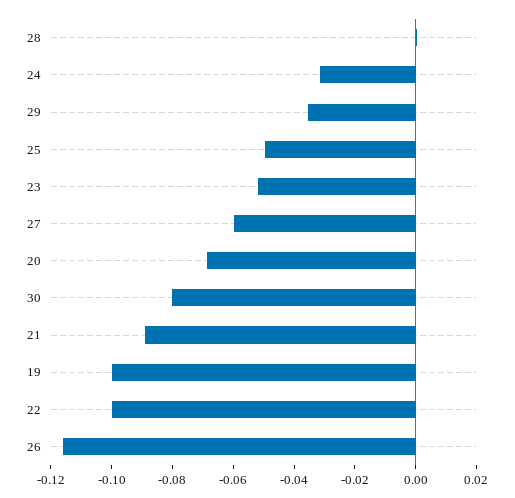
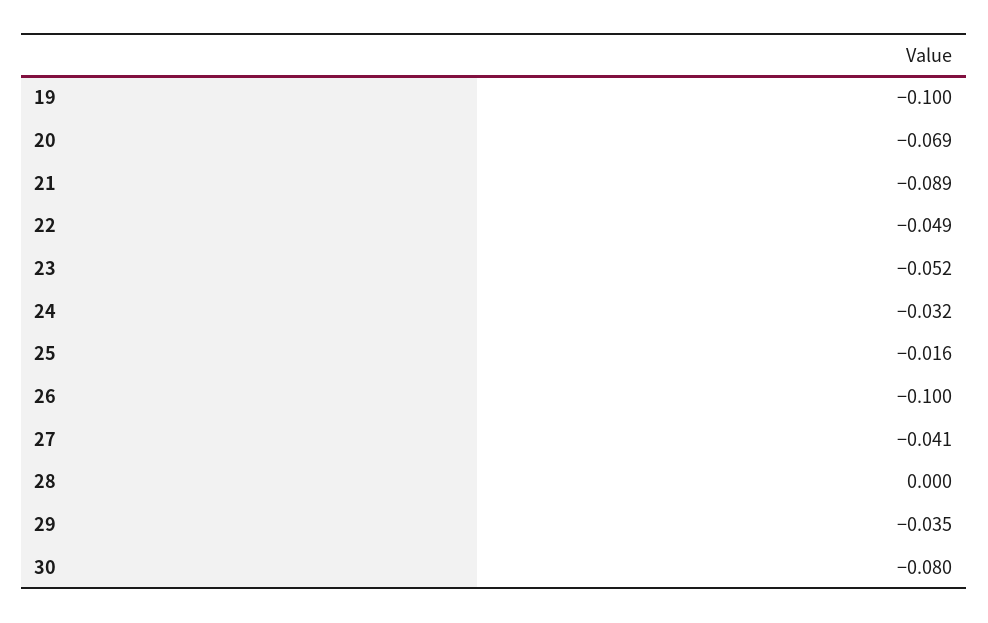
25: -0.05 -> -0.016
27: -0.06 -> -0.041
22: -0.1 -> -0.049
26: -0.115 -> -0.1

